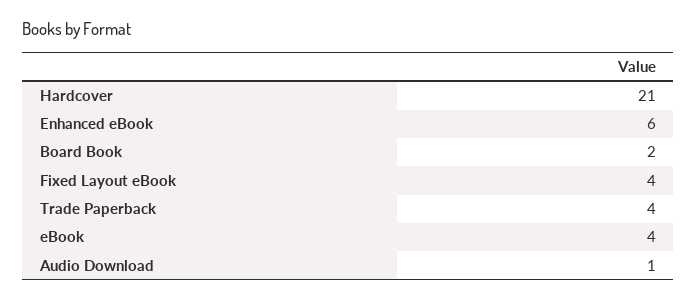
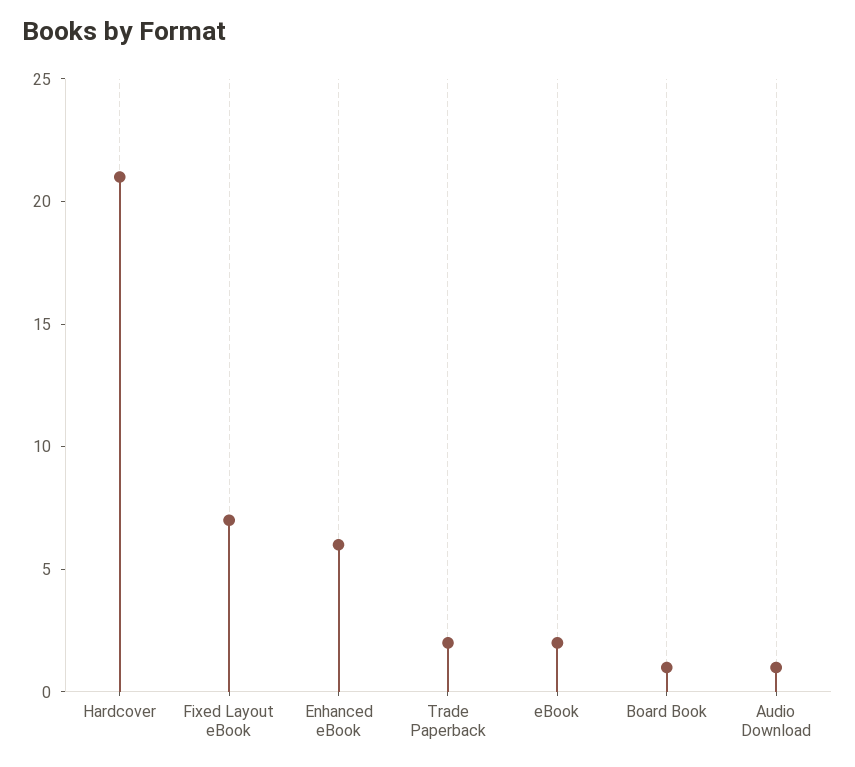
Board Book: 2 -> 1
Fixed Layout eBook: 4 -> 7
Trade Paperback: 4 -> 2
eBook: 4 -> 2

